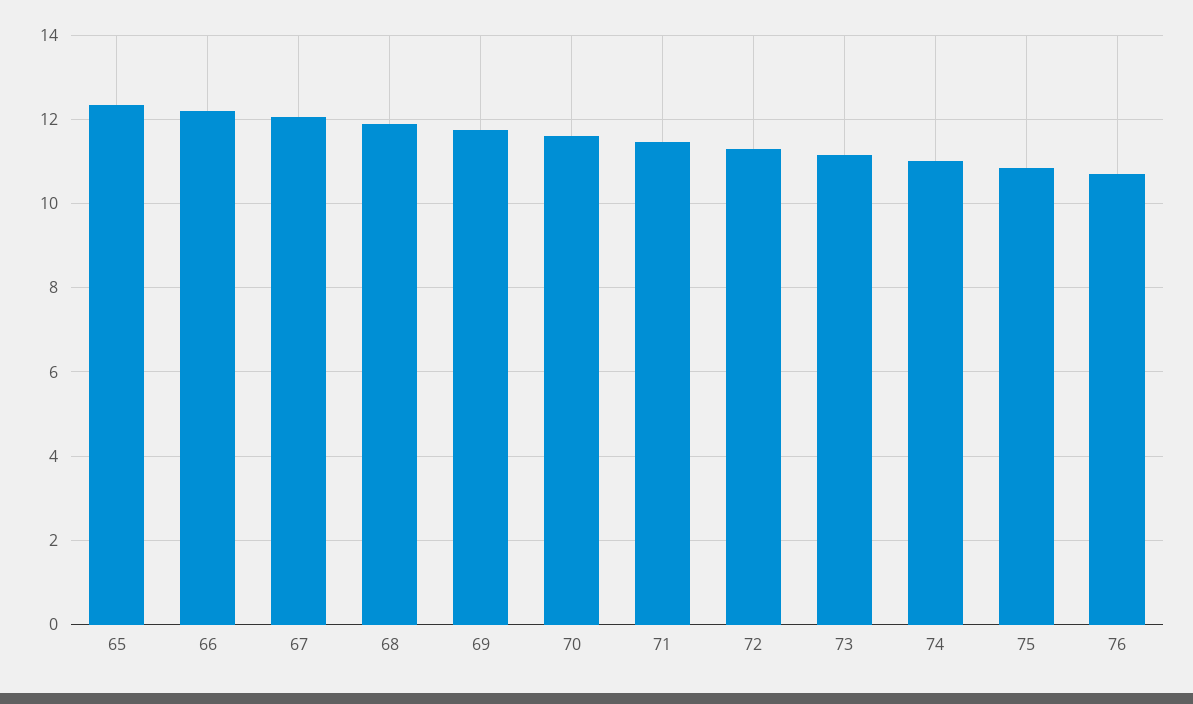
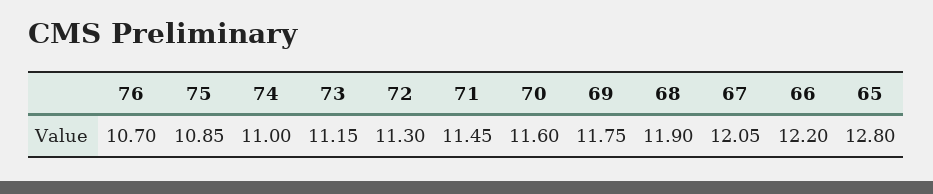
65: 12.4 -> 12.8

